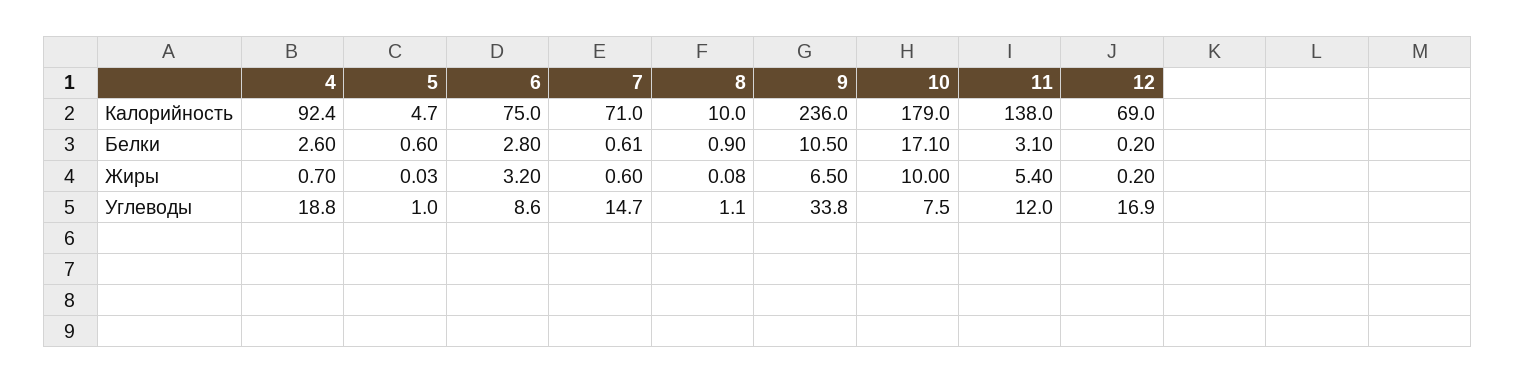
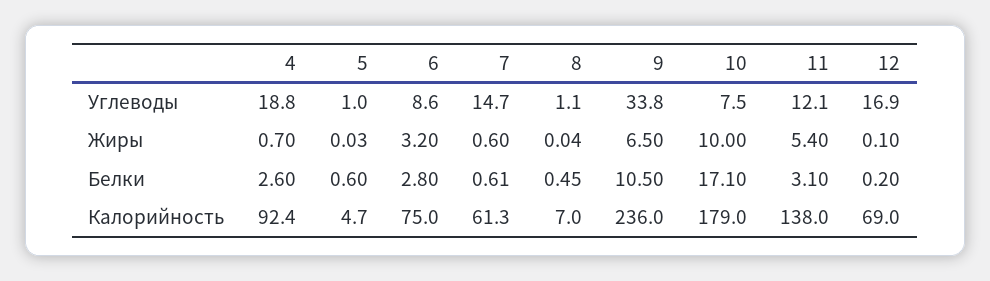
7, Калорийность: 71 -> 61.3
8, Калорийность: 10 -> 7
8, Белки: 0.9 -> 0.45
8, Жиры: 0.08 -> 0.04
12, Жиры: 0.2 -> 0.1
11, Углеводы: 12 -> 12.1

